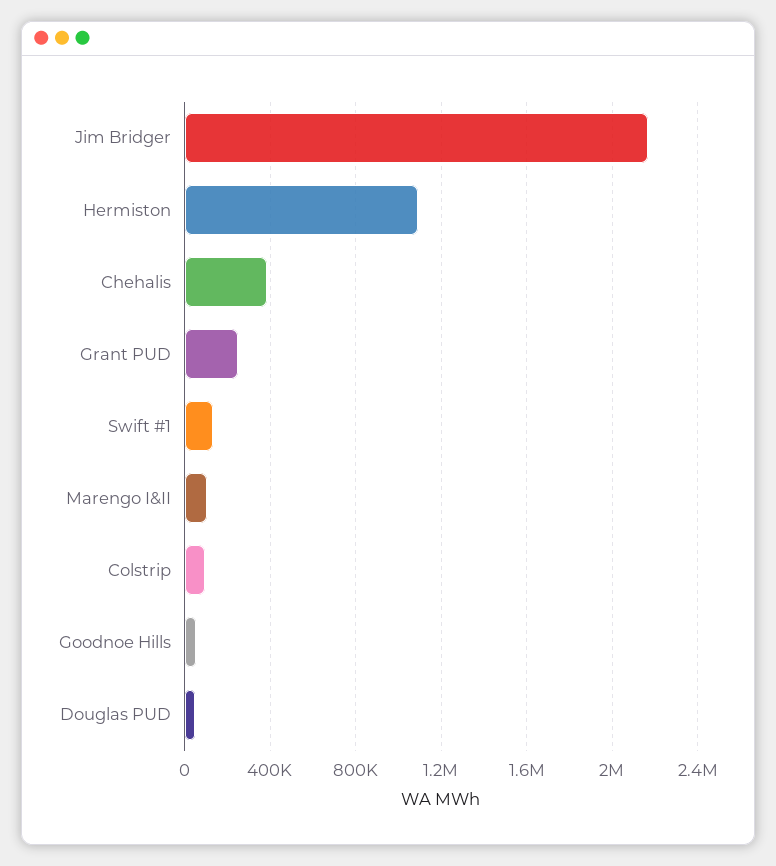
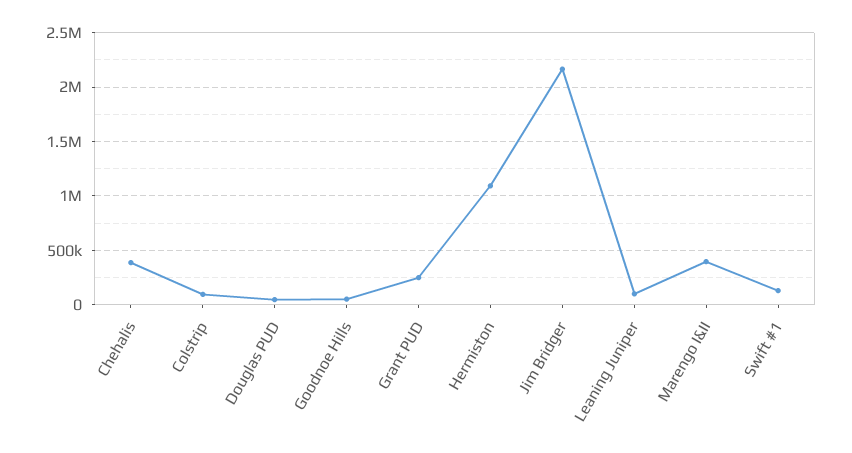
Marengo I&II: 100000 -> 400000
Leaning Juniper: none -> 100000

